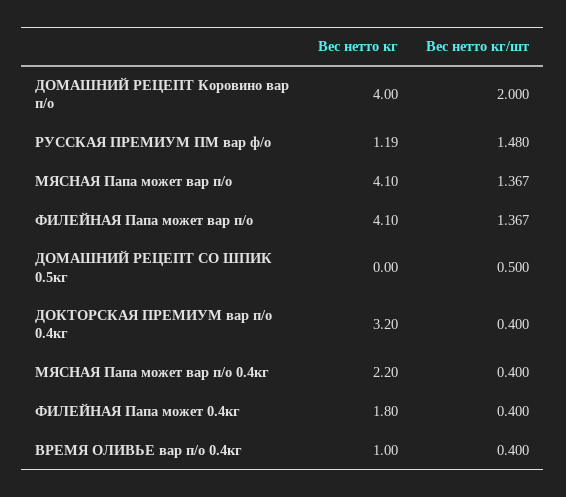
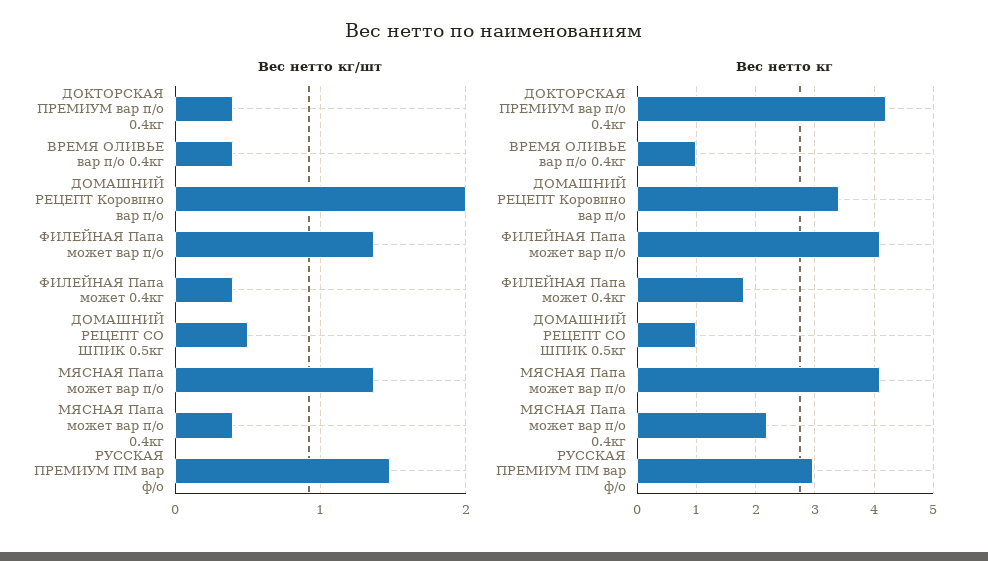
Вес нетто кг, ДОМАШНИЙ РЕЦЕПТ Коровино вар п/о: 4 -> 3.4
Вес нетто кг, РУССКАЯ ПРЕМИУМ ПМ вар ф/о: 1.19 -> 3
Вес нетто кг, ДОМАШНИЙ РЕЦЕПТ СО ШПИК 0.5кг: 0 -> 1
Вес нетто кг, ДОКТОРСКАЯ ПРЕМИУМ вар п/о 0.4кг: 3.2 -> 4.2

